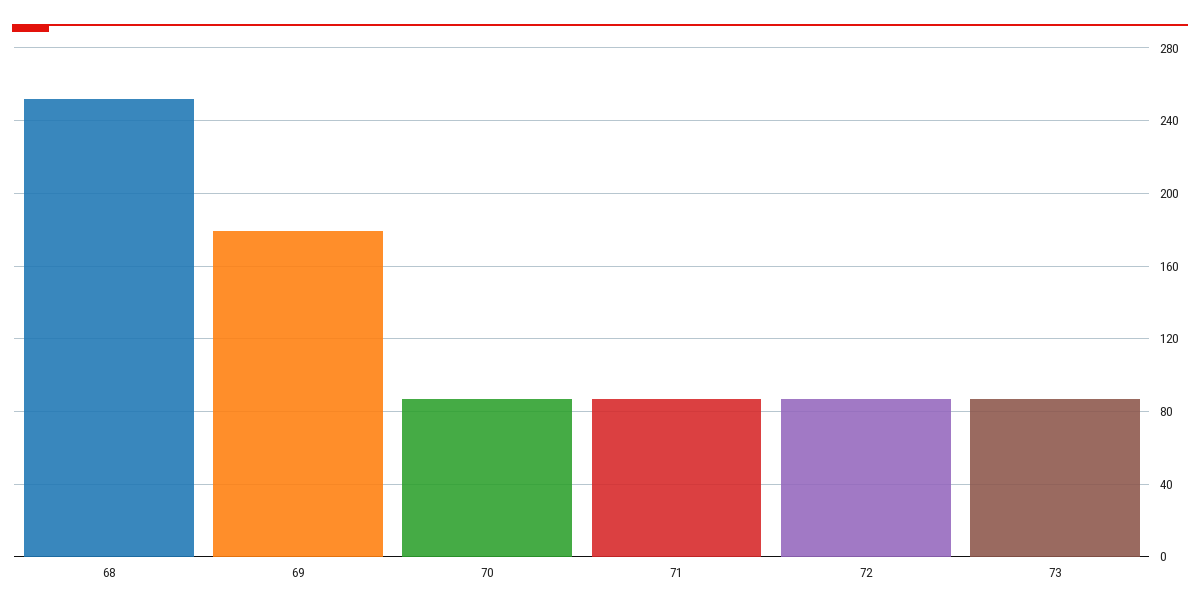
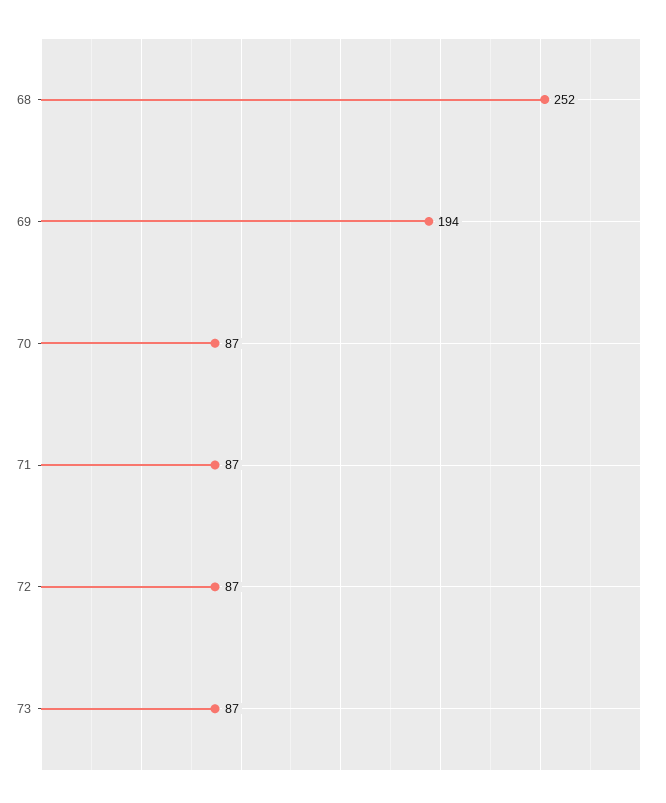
69: 180 -> 194

